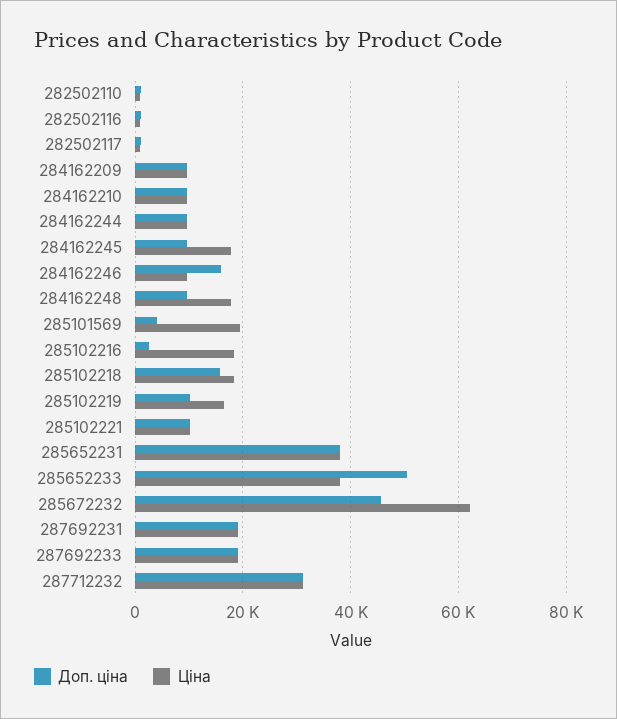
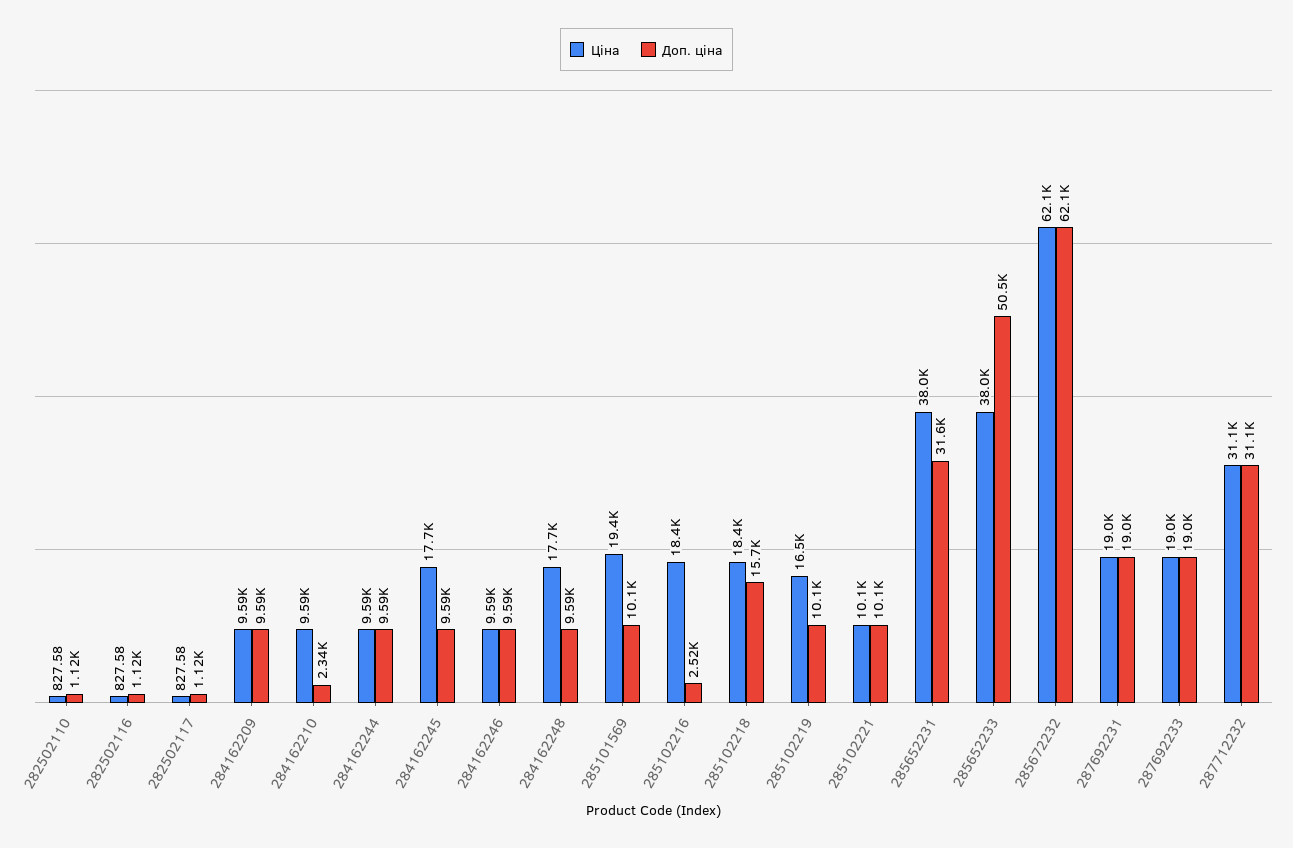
Доп. ціна, 284162210: 10000 -> 2340
Доп. ціна, 284162246: 16000 -> 9590
Доп. ціна, 285101569: 4000 -> 10100
Доп. ціна, 285652231: 38000 -> 31600
Доп. ціна, 285672232: 46000 -> 62100

